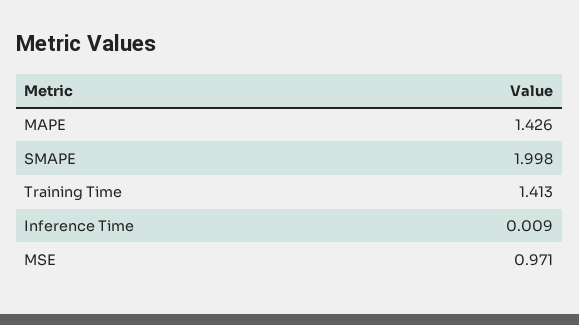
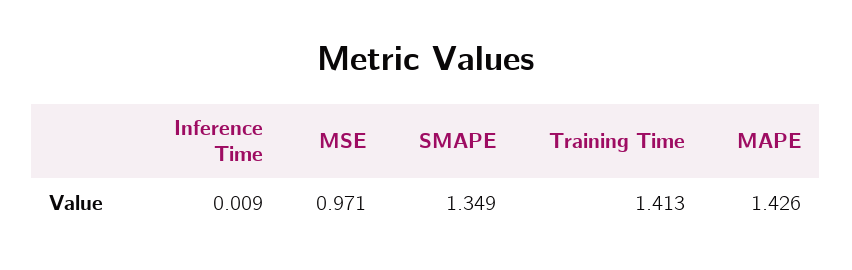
SMAPE: 1.998 -> 1.349

